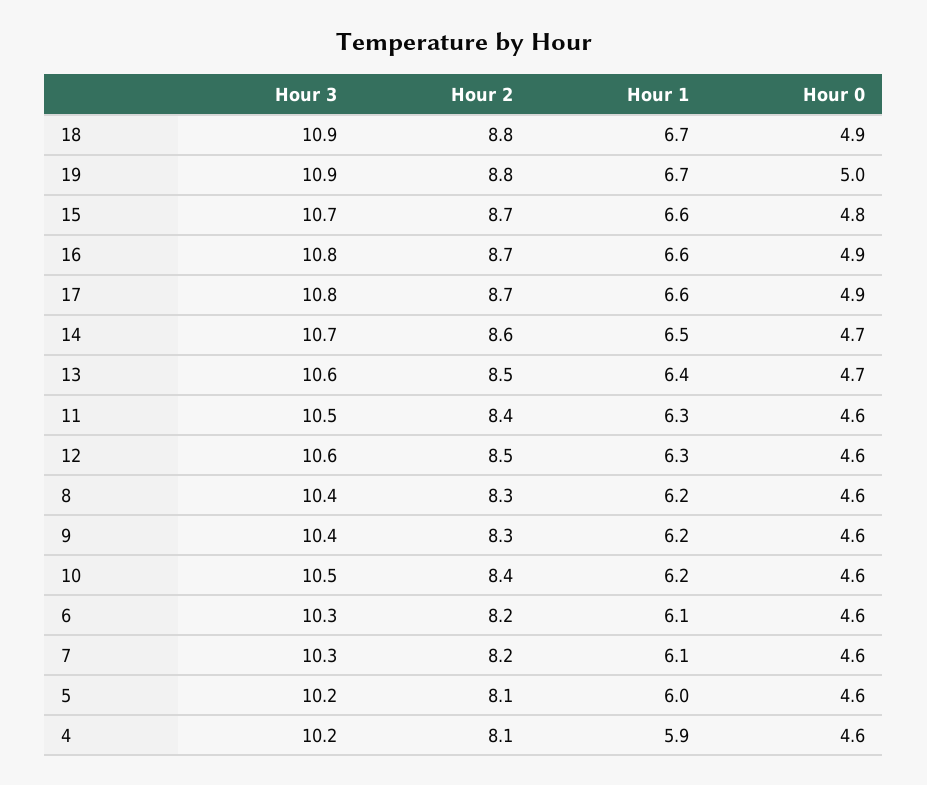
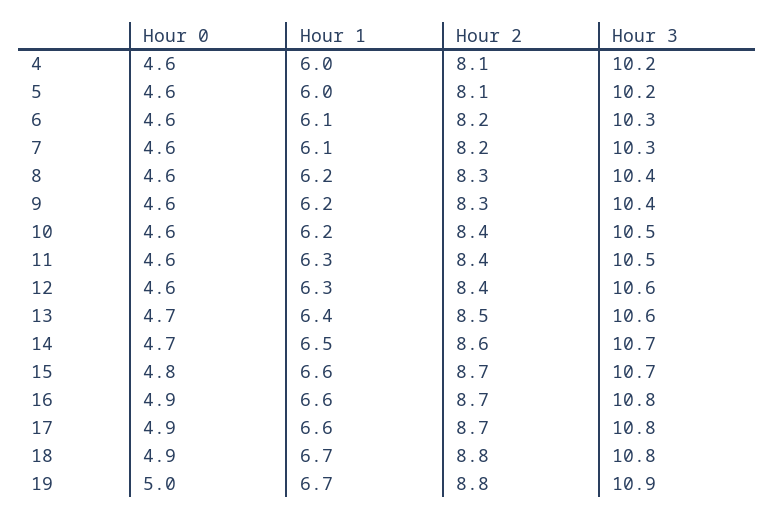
Hour 3, 18: 10.9 -> 10.8
Hour 2, 12: 8.5 -> 8.4
Hour 1, 4: 5.9 -> 6

